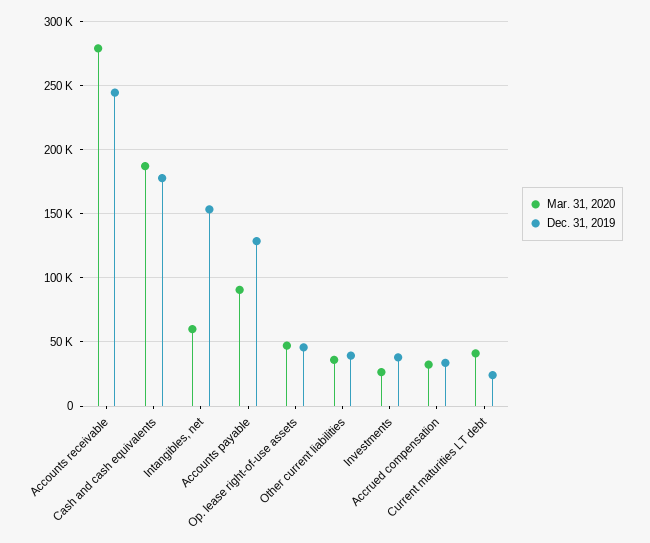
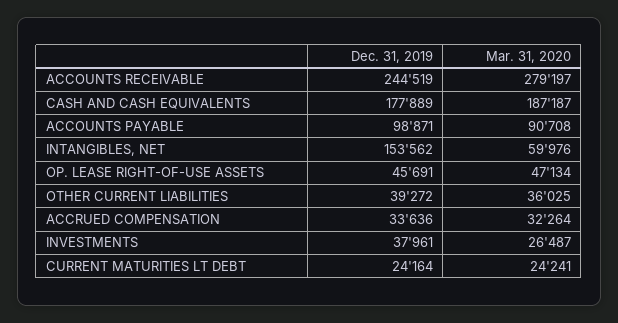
Dec. 31, 2019, Accounts payable: 130000 -> 98871
Mar. 31, 2020, Current maturities LT debt: 40000 -> 24241

